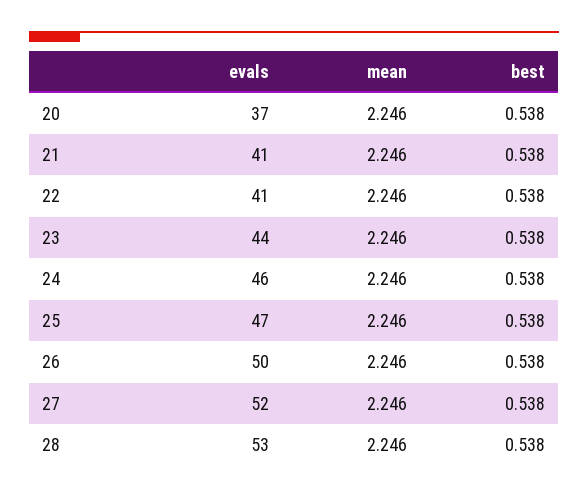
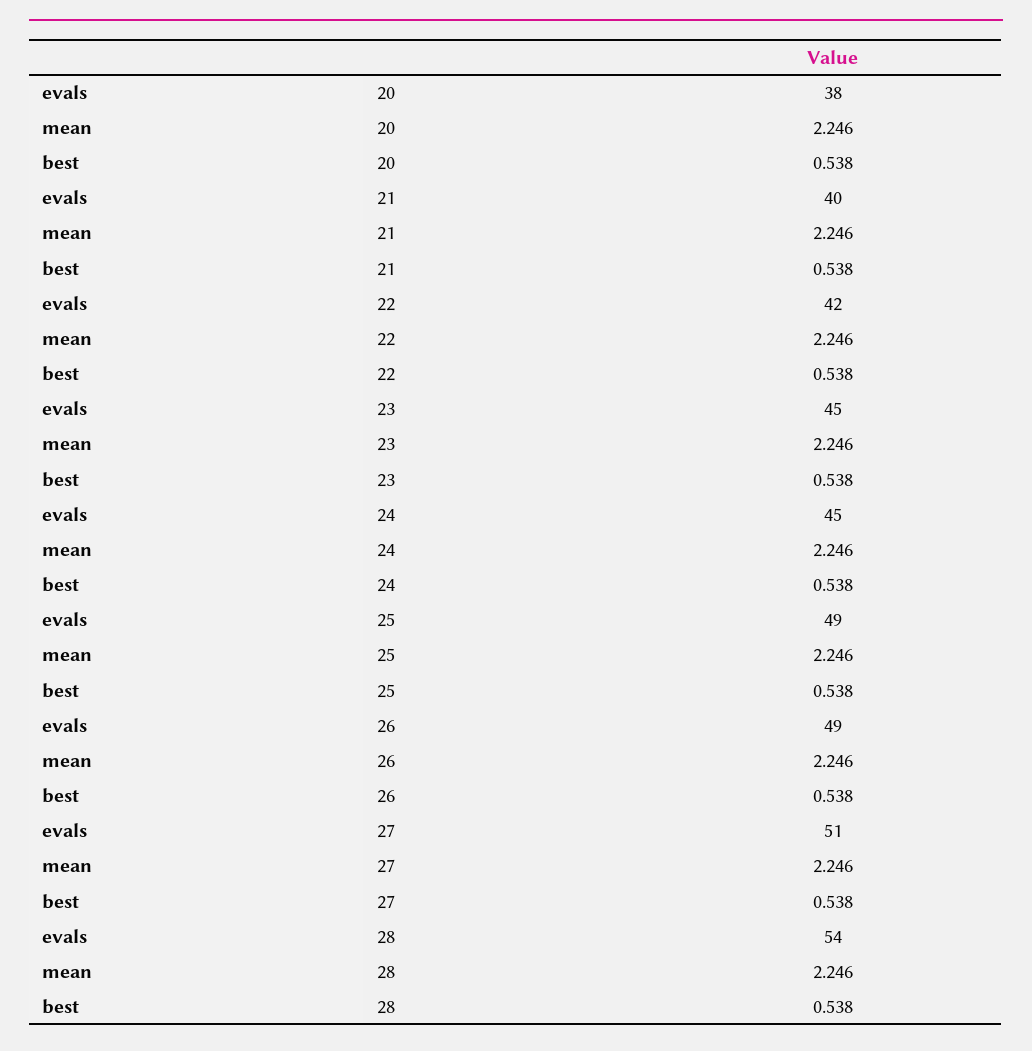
evals, 20: 37 -> 38
evals, 21: 41 -> 40
evals, 22: 41 -> 42
evals, 23: 44 -> 45
evals, 24: 46 -> 45
evals, 25: 47 -> 49
evals, 26: 50 -> 49
evals, 27: 52 -> 51
evals, 28: 53 -> 54

